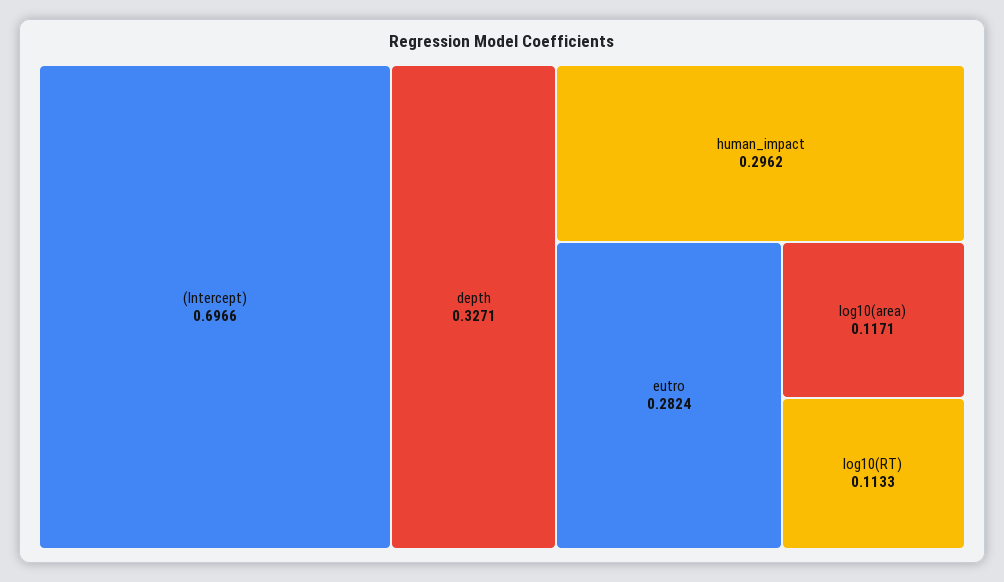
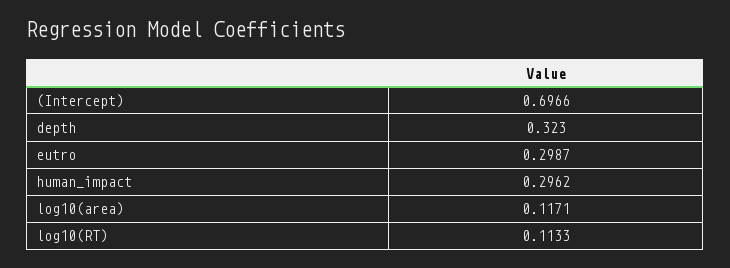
depth: 0.3271 -> 0.323
eutro: 0.2824 -> 0.2987

